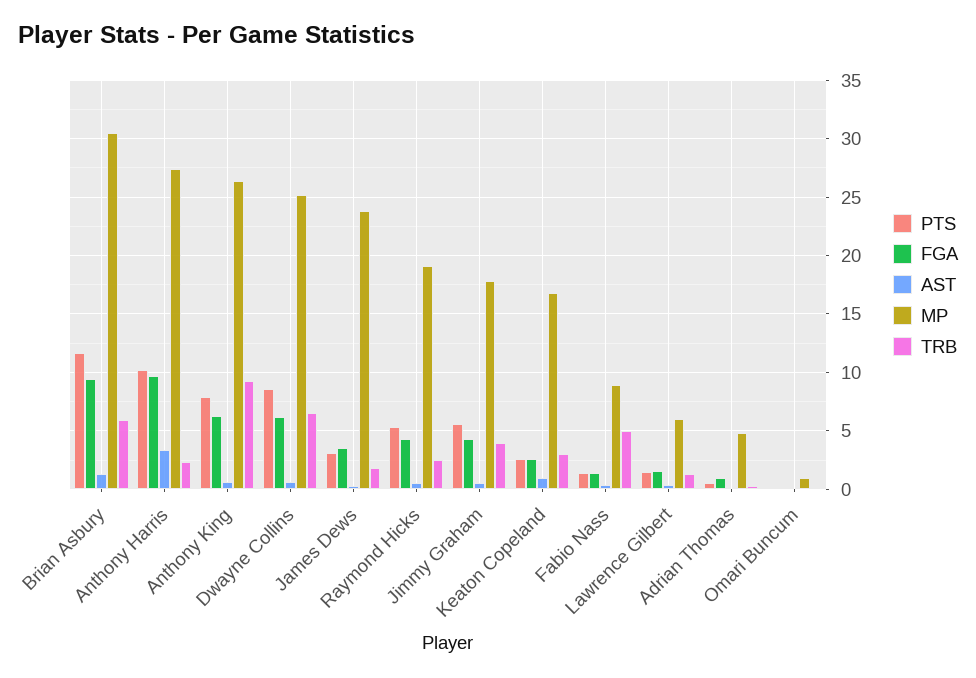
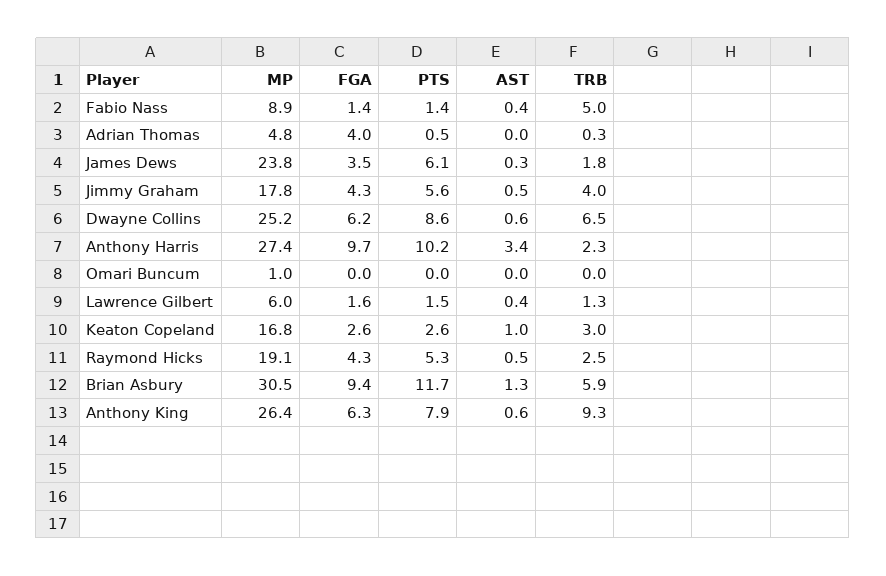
PTS, James Dews: 3 -> 6.1
FGA, Adrian Thomas: 1 -> 4

